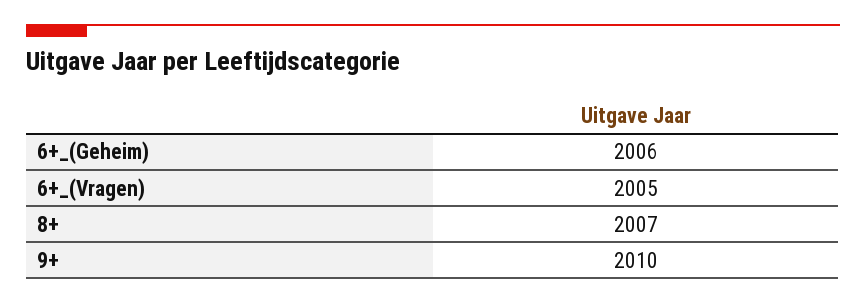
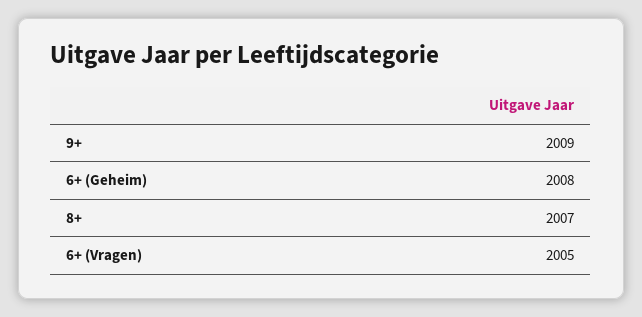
6+_(Geheim): 2006 -> 2008
9+: 2010 -> 2009

